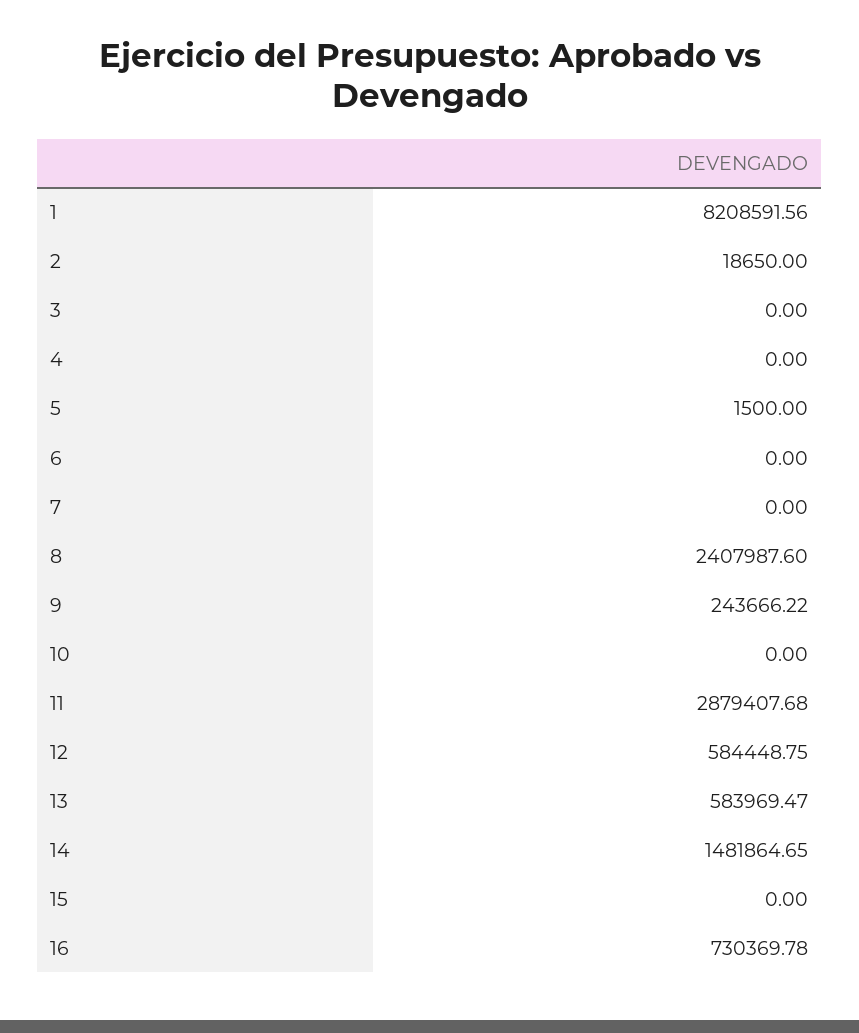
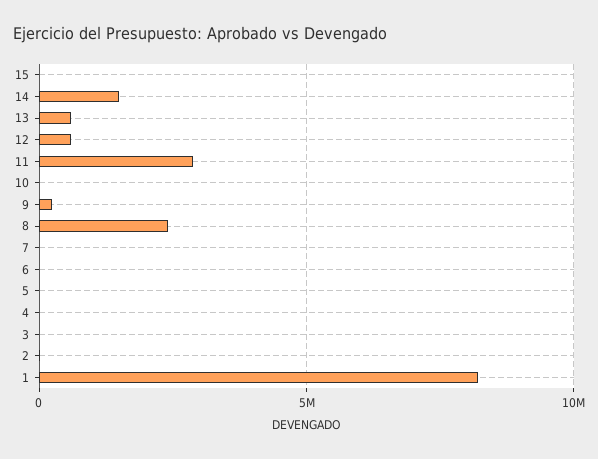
16: 730369.78 -> none

